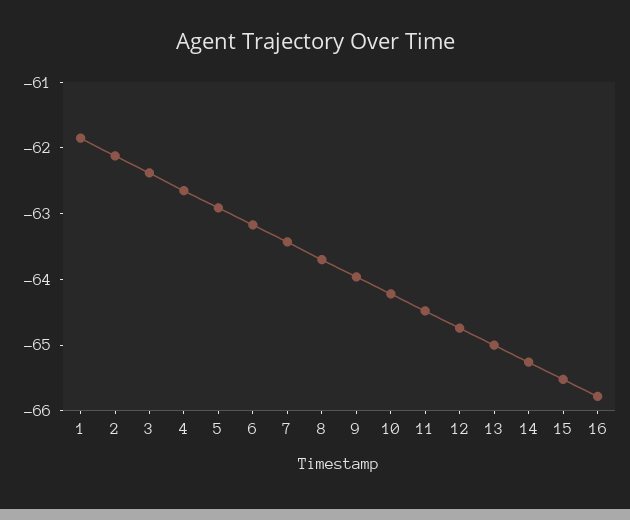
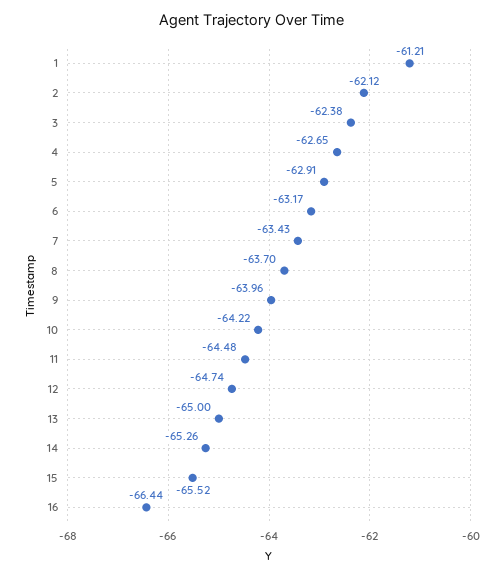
1: -61.8 -> -61.21
16: -65.8 -> -66.44

